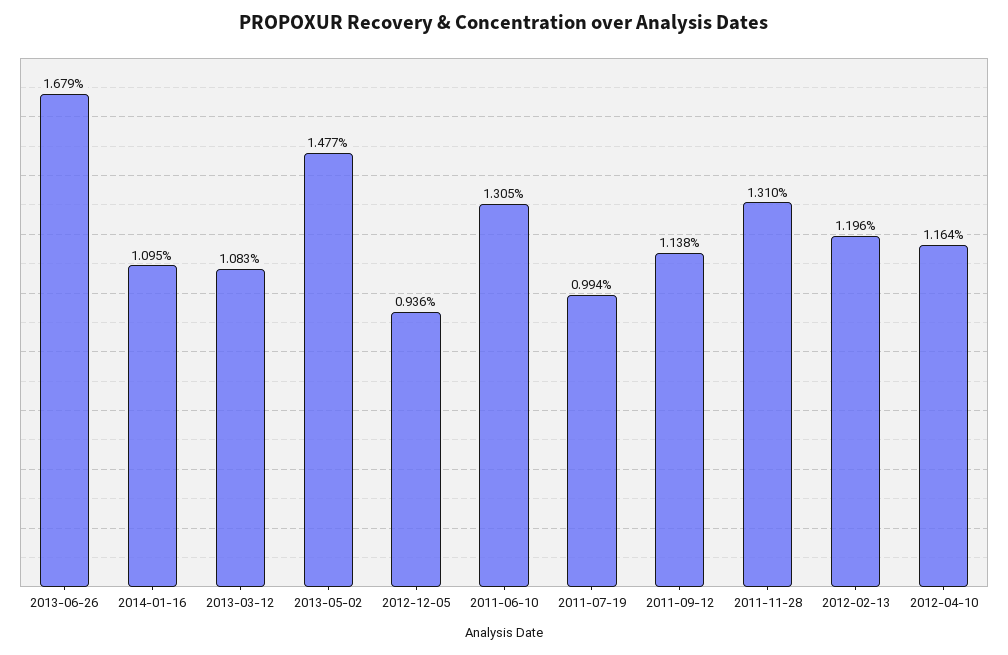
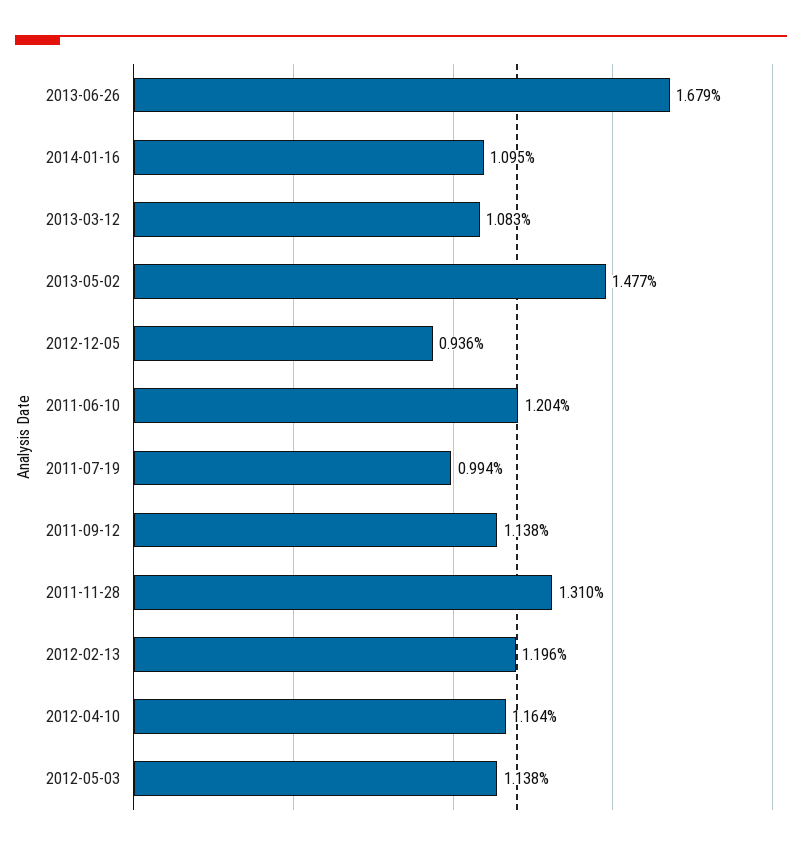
2011-06-10: 1.305 -> 1.204
2012-05-03: none -> 1.138

